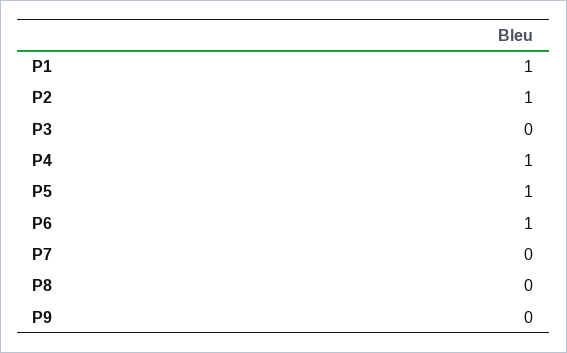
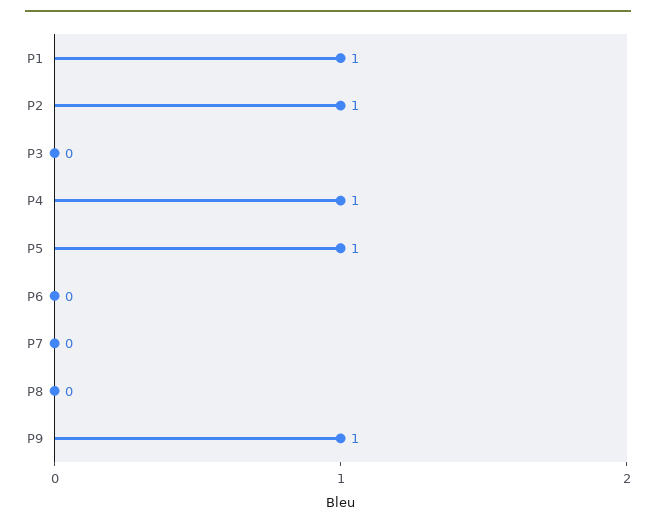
P6: 1 -> 0
P9: 0 -> 1

